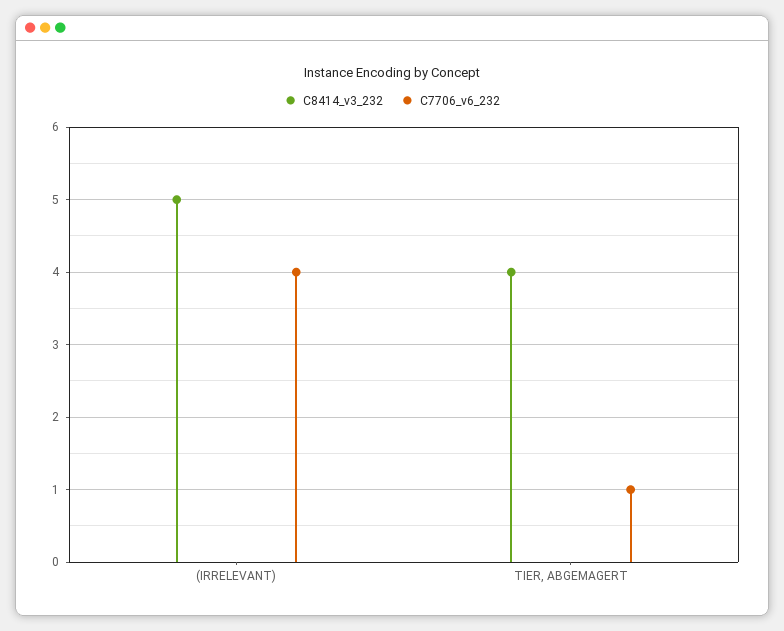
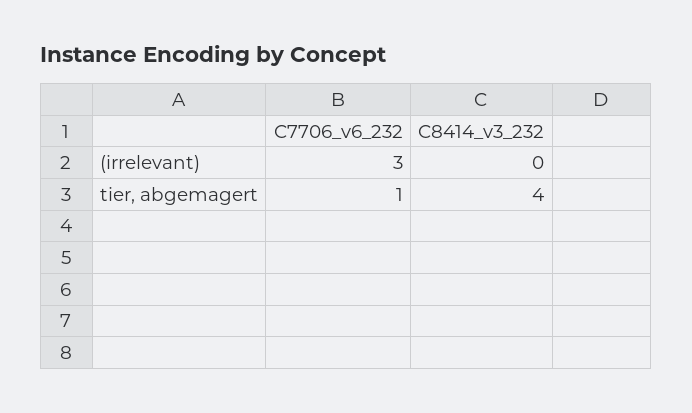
C8414_v3_232, (IRRELEVANT): 5 -> 0
C7706_v6_232, (IRRELEVANT): 4 -> 3

